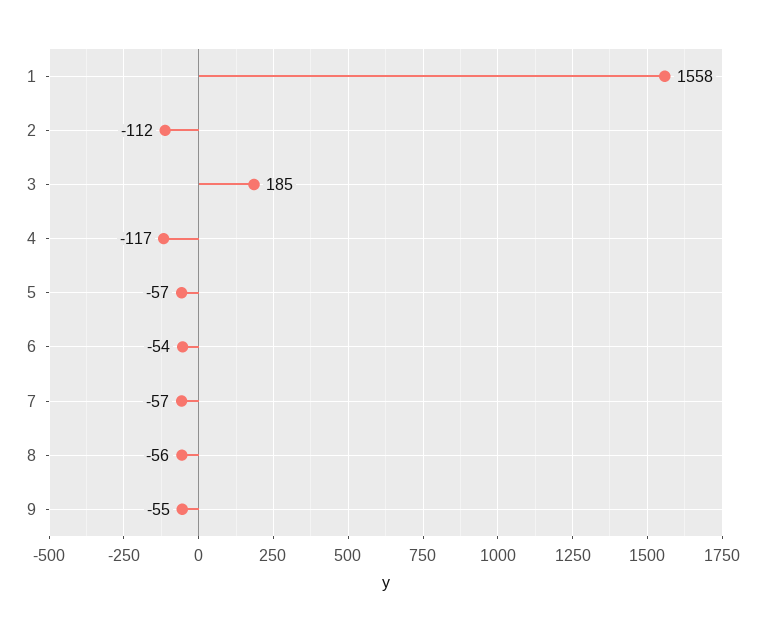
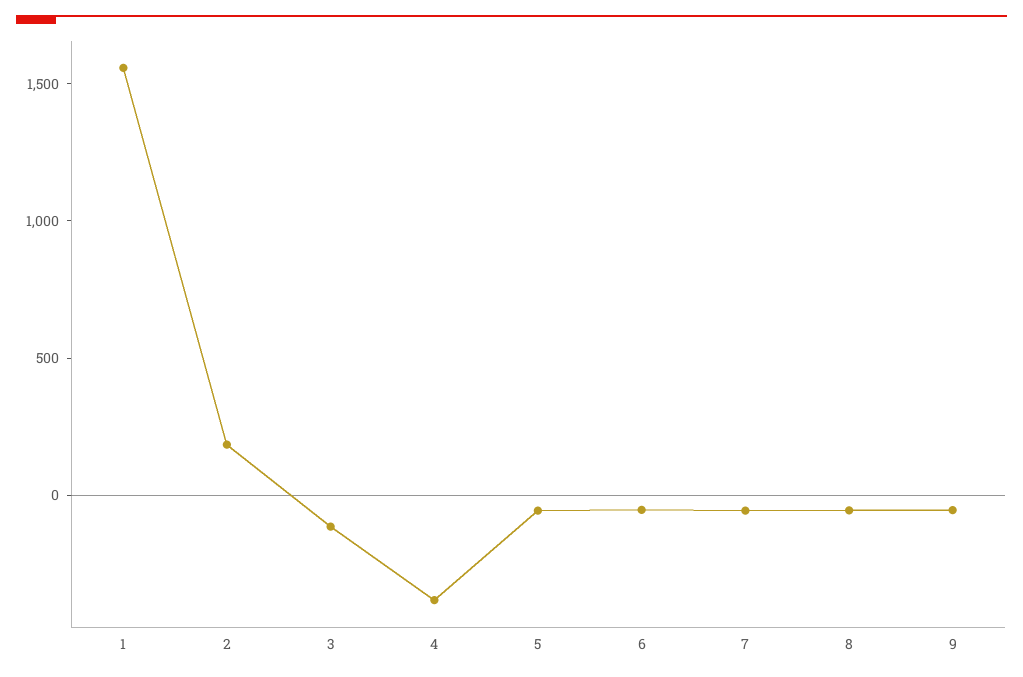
2: -112 -> 200
3: 185 -> -100
4: -117 -> -400

